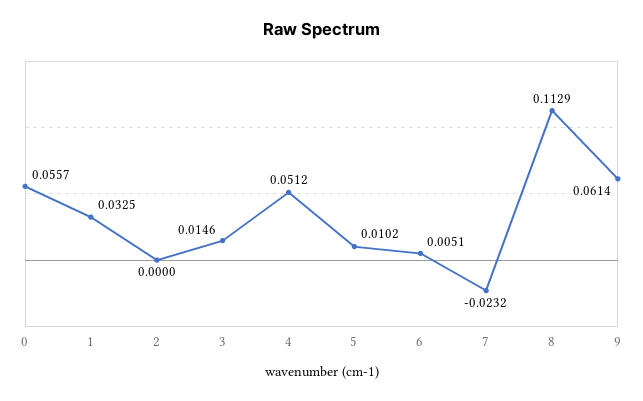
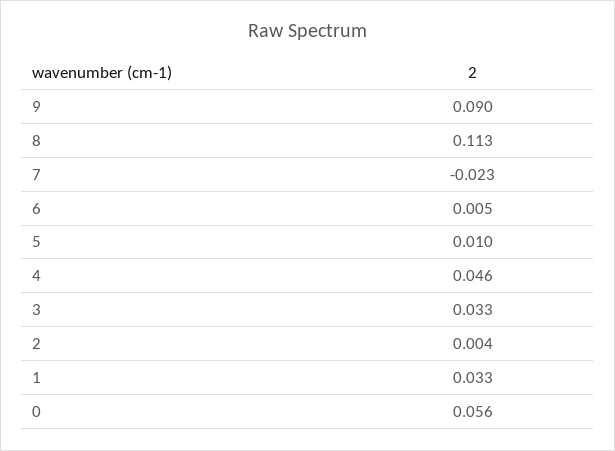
2: 0 -> 0.004
3: 0.0146 -> 0.033
4: 0.0512 -> 0.046
9: 0.0614 -> 0.09

